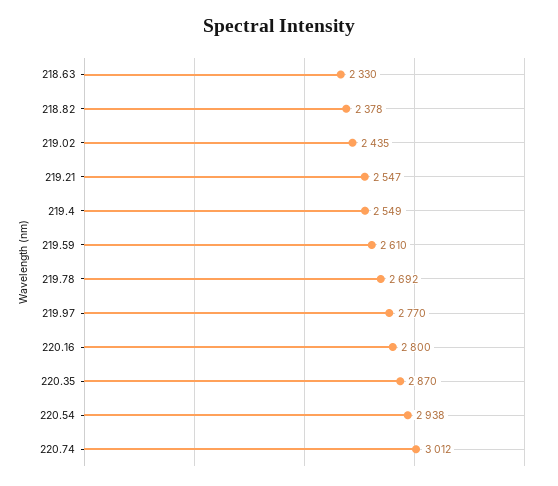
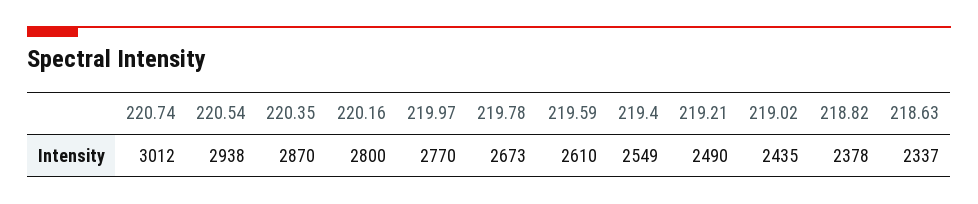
218.63: 2330 -> 2337
219.21: 2547 -> 2490
219.78: 2692 -> 2673

